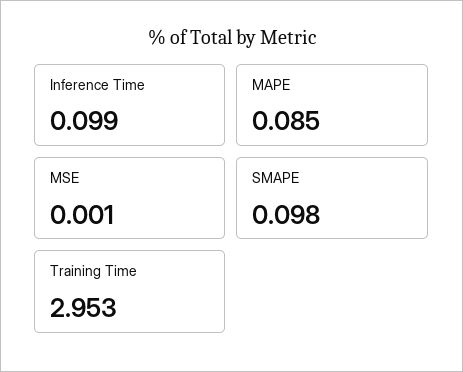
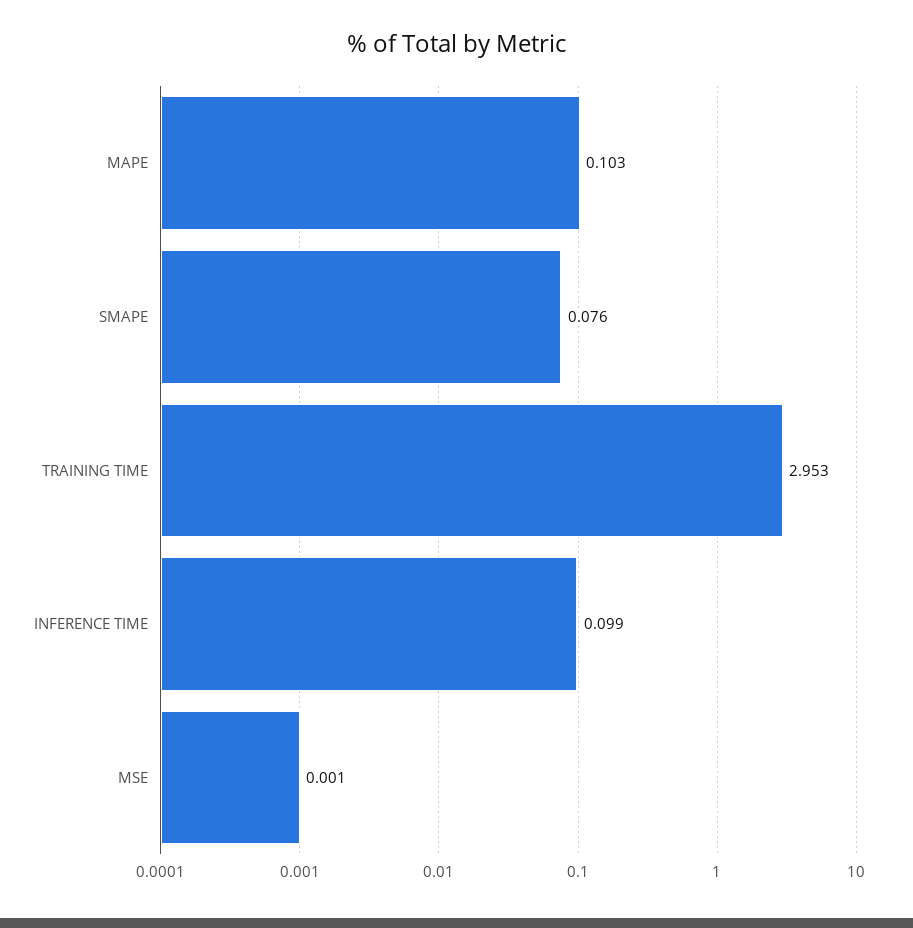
MAPE: 0.085 -> 0.103
SMAPE: 0.098 -> 0.076

